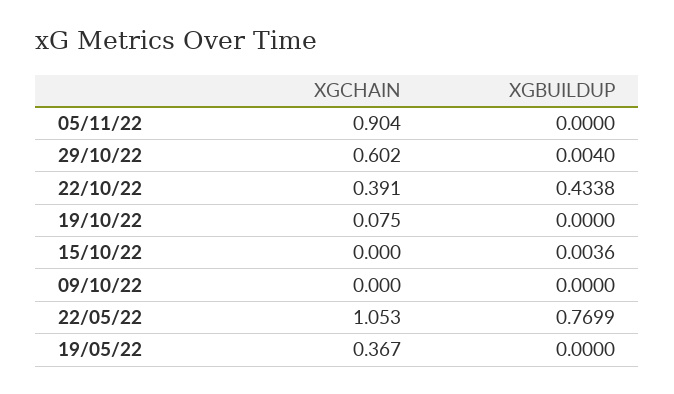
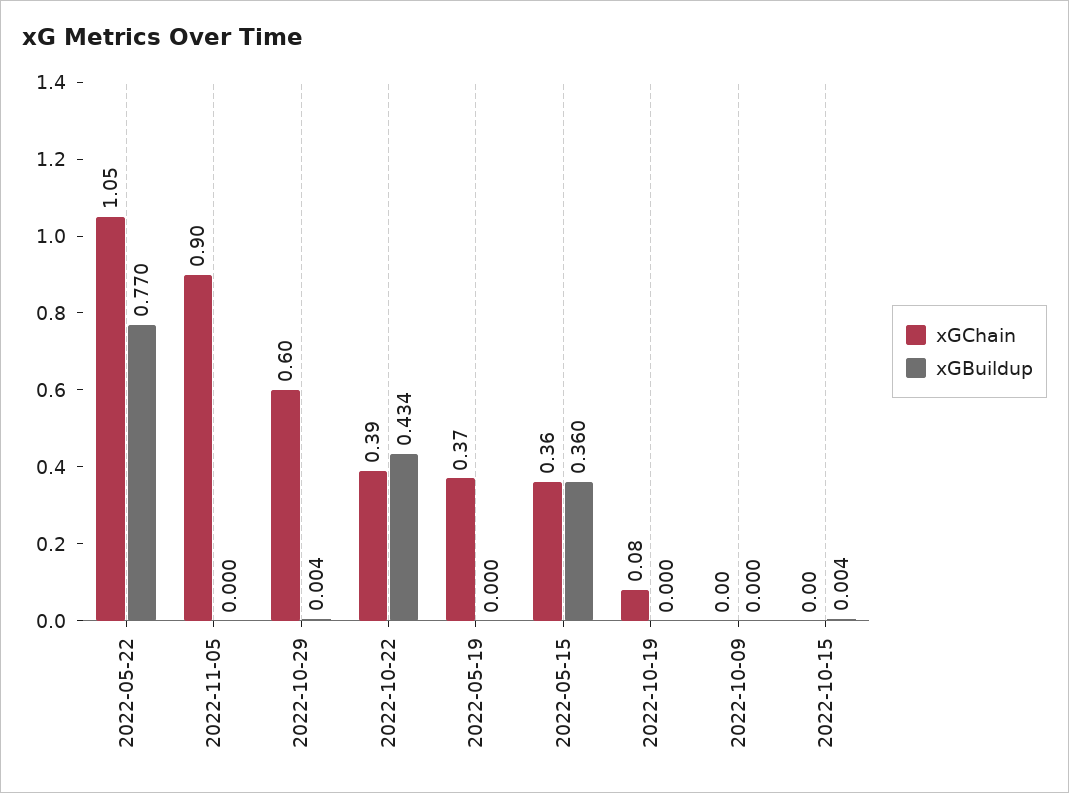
XGCHAIN, 2022-05-15: none -> 0.36
XGBUILDUP, 2022-05-15: none -> 0.36

